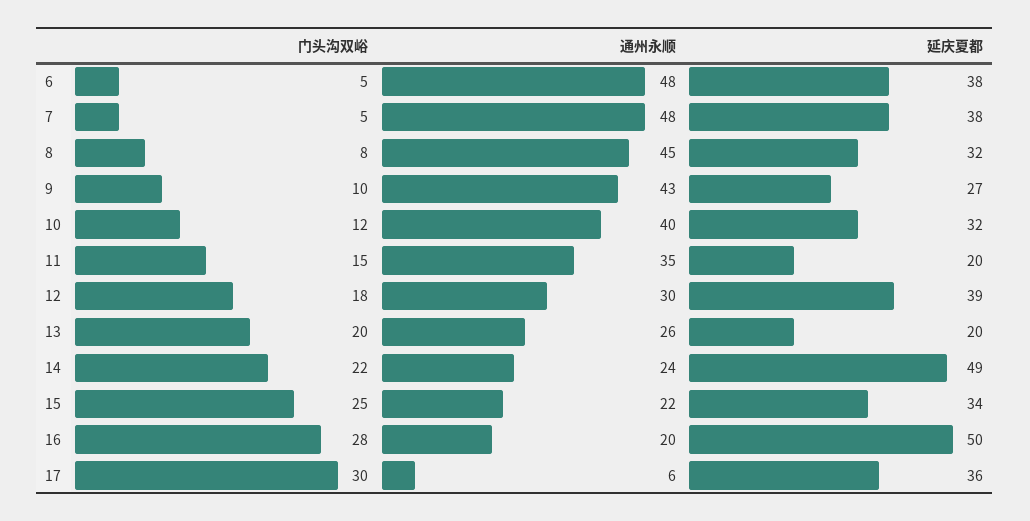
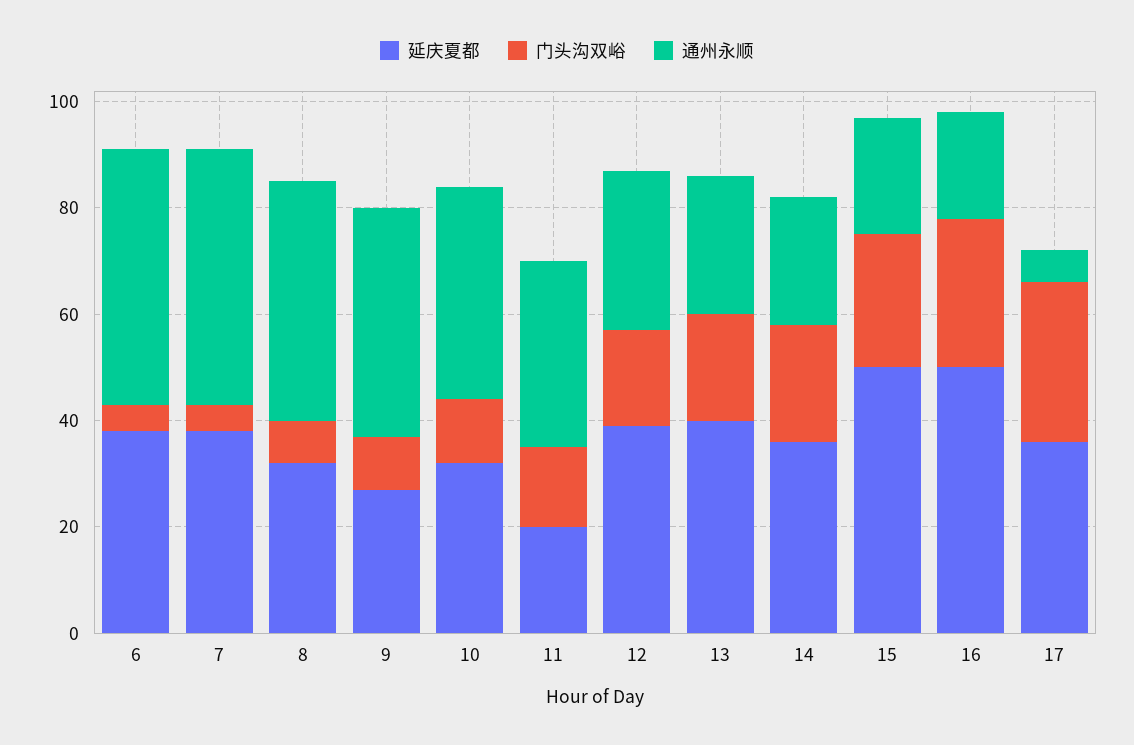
延庆夏都, 13: 20 -> 40
延庆夏都, 14: 49 -> 35
延庆夏都, 15: 34 -> 50

